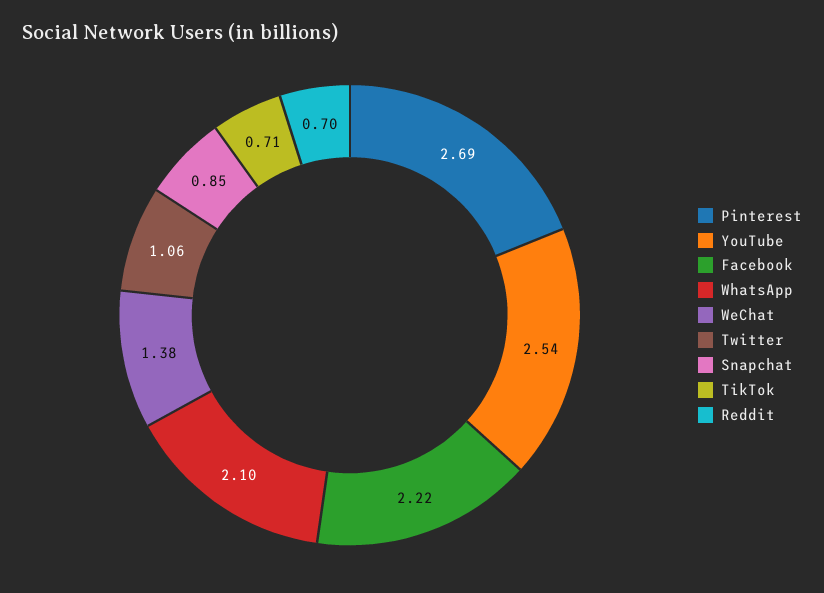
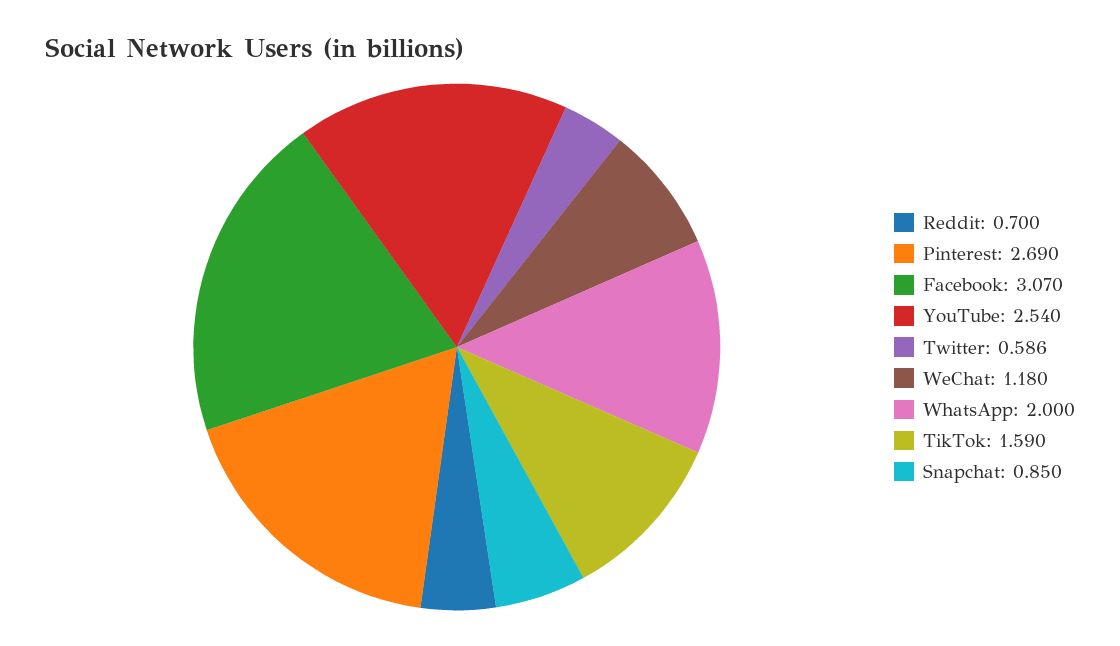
Facebook: 2.22 -> 3.07
WhatsApp: 2.1 -> 2
WeChat: 1.38 -> 1.18
Twitter: 1.06 -> 0.586
TikTok: 0.71 -> 1.59

